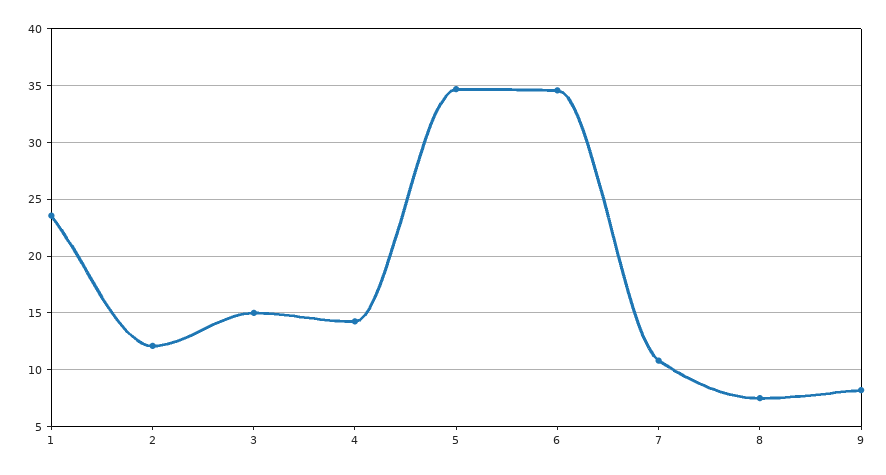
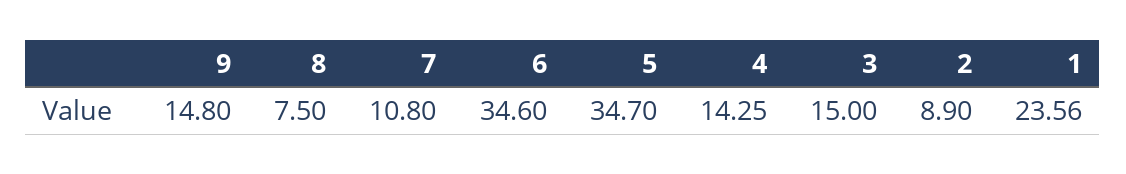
2: 12 -> 8.9
9: 8 -> 14.8

